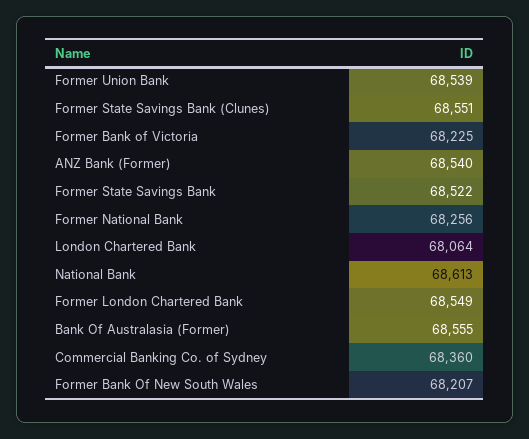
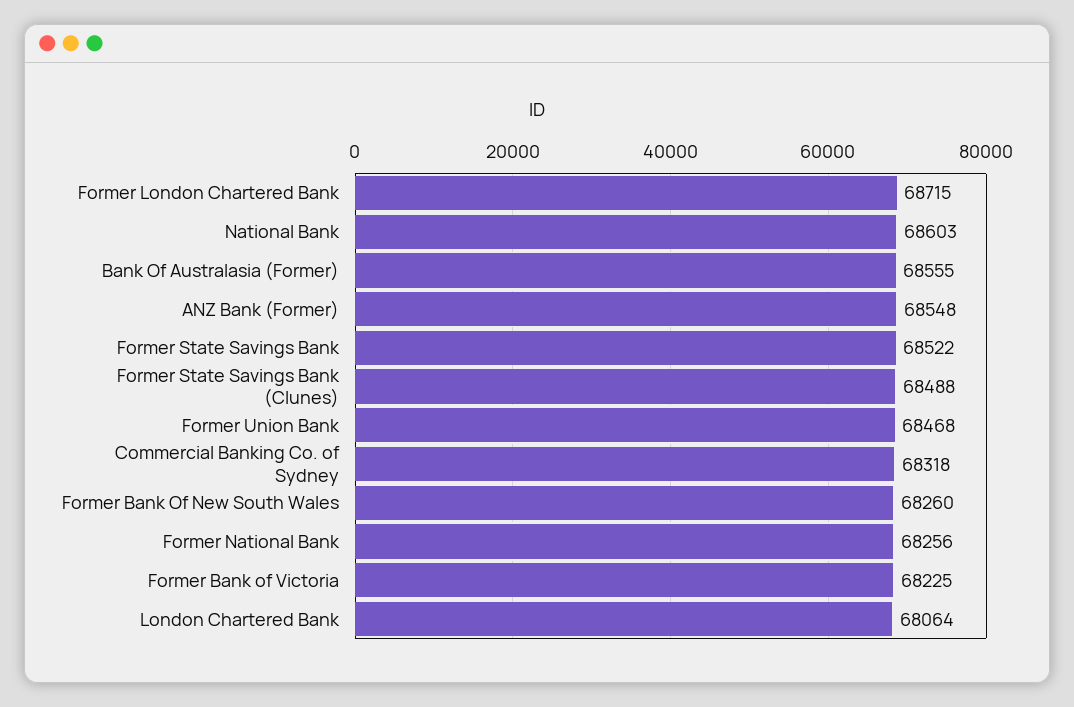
Former Union Bank: 68539 -> 68468
Former State Savings Bank (Clunes): 68551 -> 68488
ANZ Bank (Former): 68540 -> 68548
National Bank: 68613 -> 68603
Former London Chartered Bank: 68549 -> 68715
Commercial Banking Co. of Sydney: 68360 -> 68318
Former Bank Of New South Wales: 68207 -> 68260

